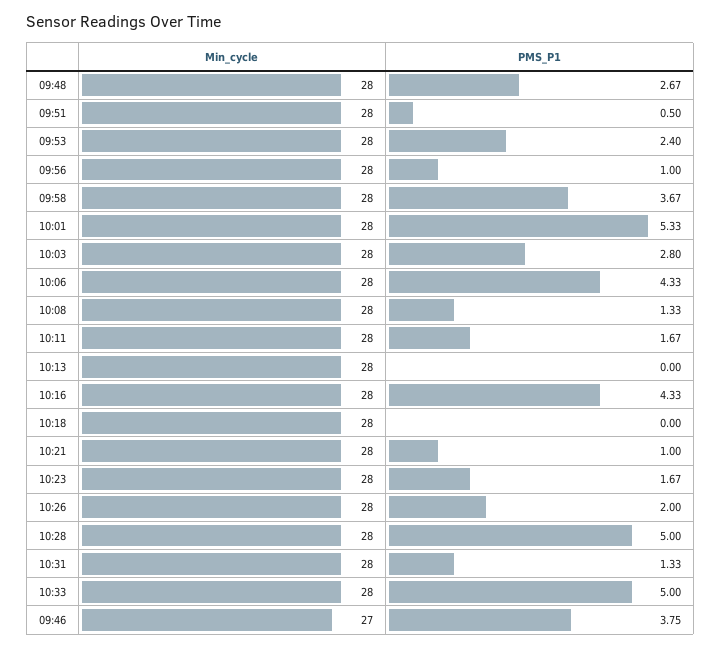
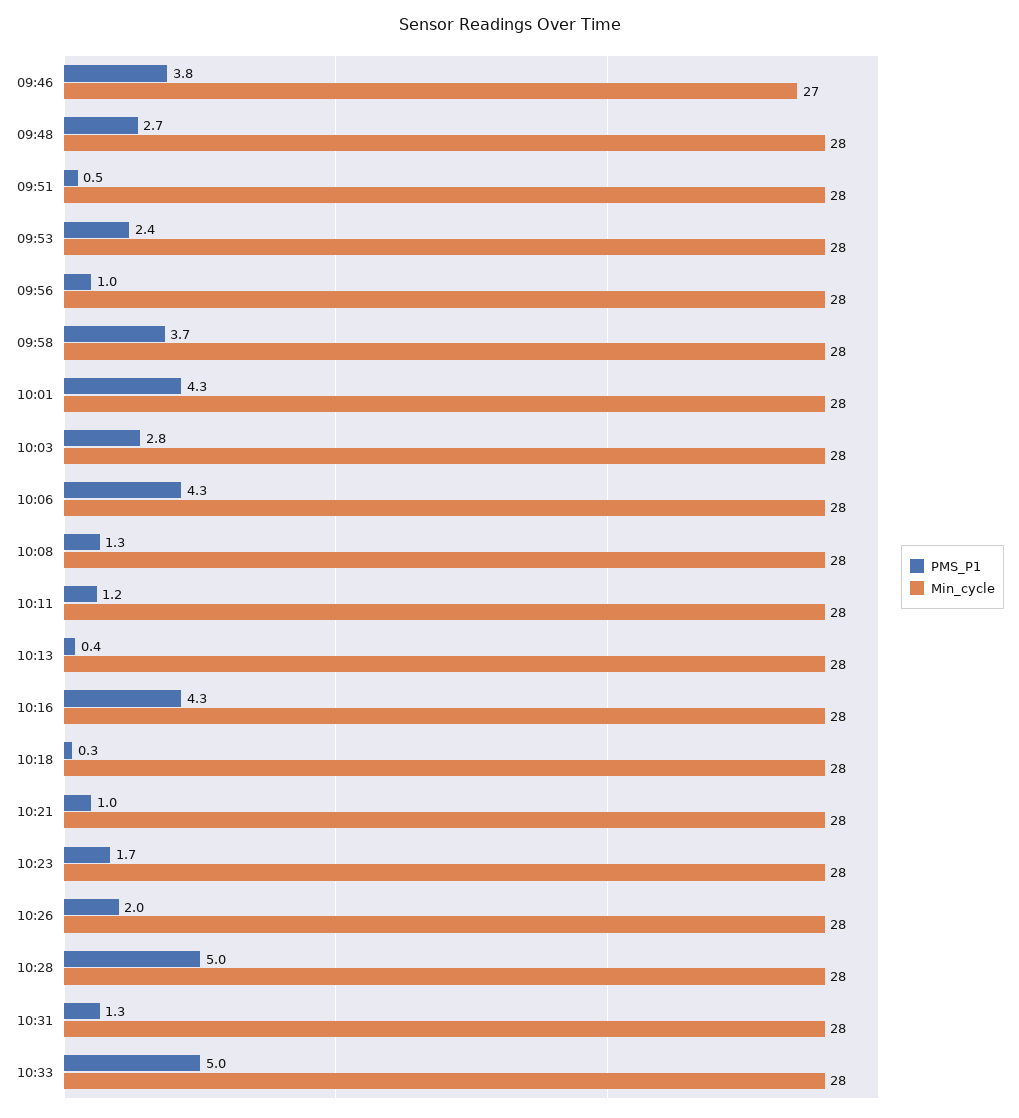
PMS_P1, 10:01: 5.33 -> 4.3
PMS_P1, 10:11: 1.67 -> 1.2
PMS_P1, 10:13: 0 -> 0.4
PMS_P1, 10:18: 0 -> 0.3

